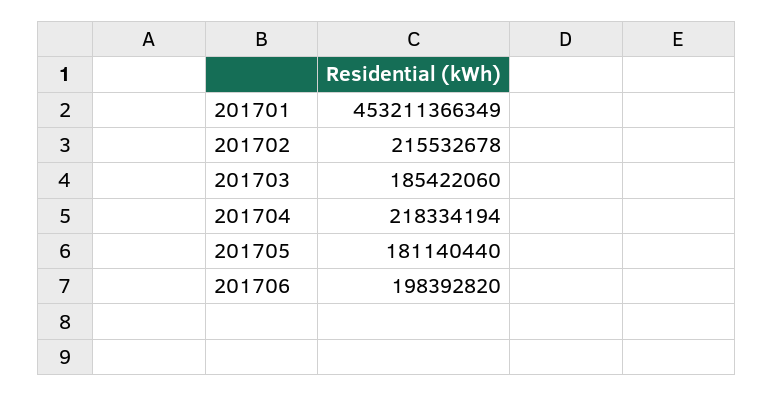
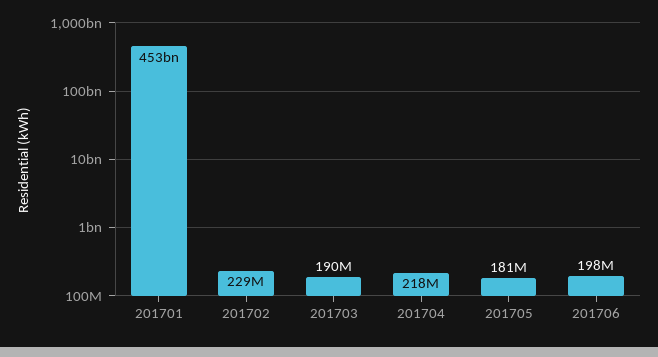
201702: 215532678 -> 229000000
201703: 185422060 -> 190000000

